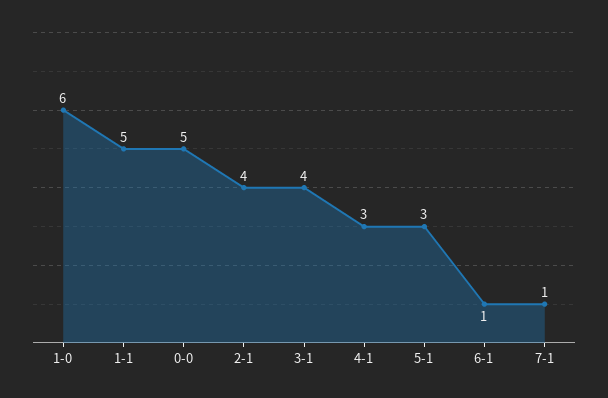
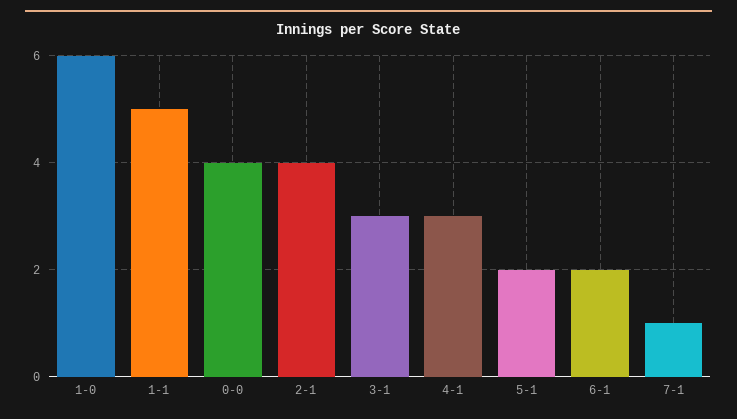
0-0: 5 -> 4
3-1: 4 -> 3
5-1: 3 -> 2
6-1: 1 -> 2

